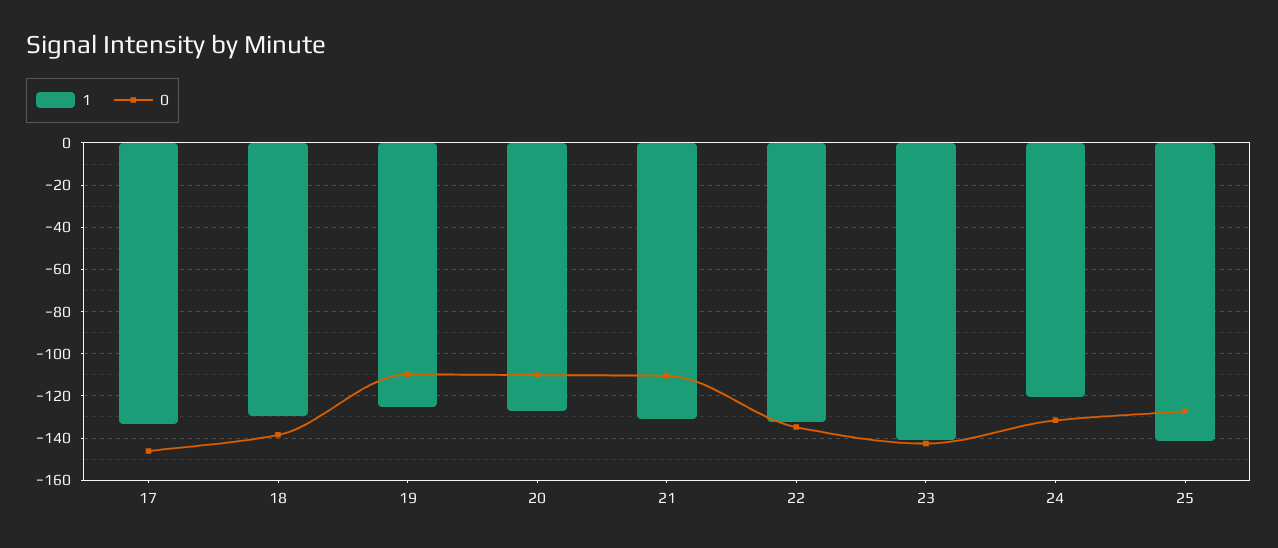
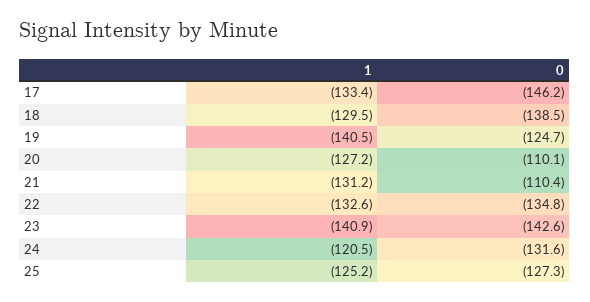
1, 19: -125 -> -140.5
0, 19: -110 -> -124.7
1, 25: -140 -> -125.2

